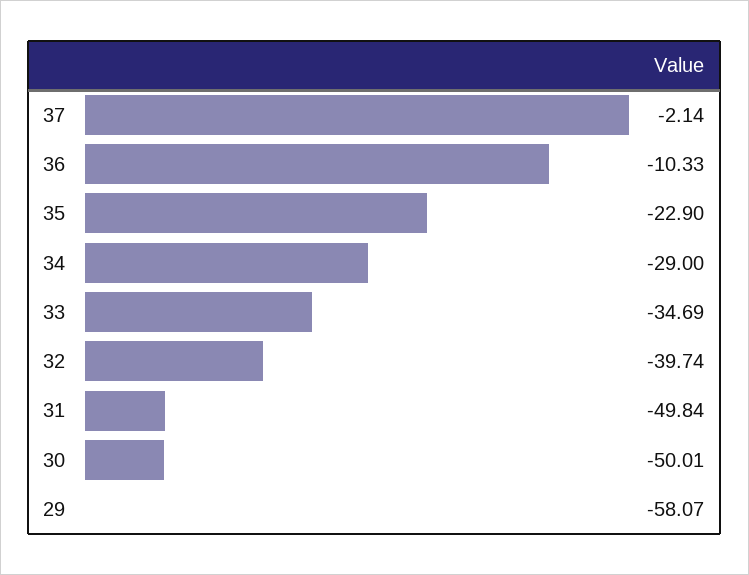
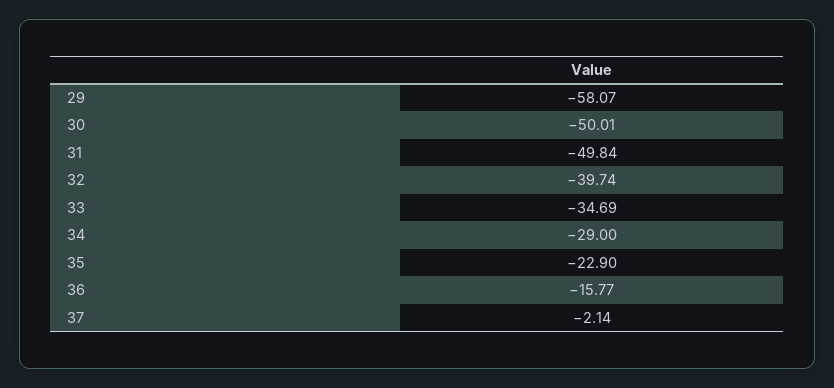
36: -10.33 -> -15.77

